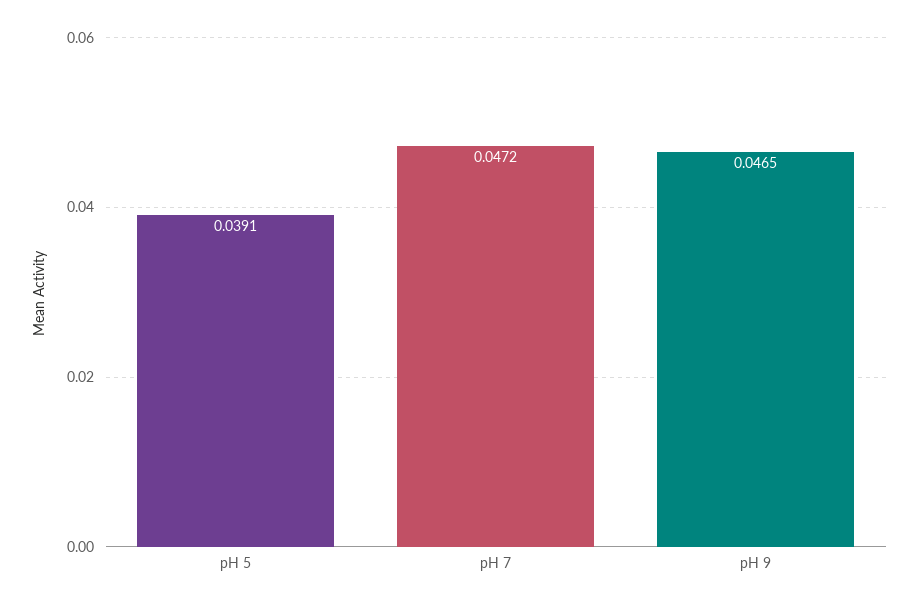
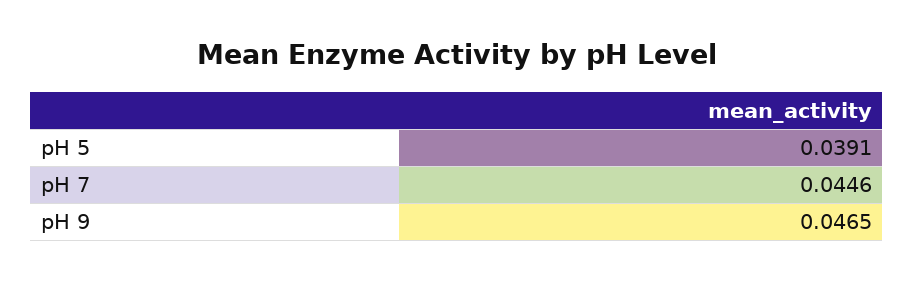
pH 7: 0.0472 -> 0.0446

